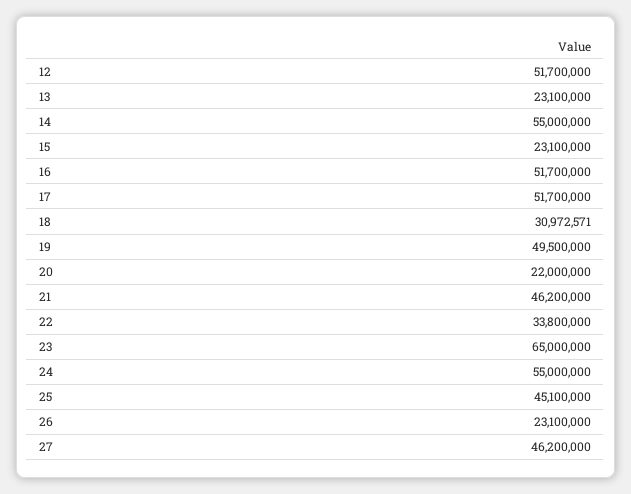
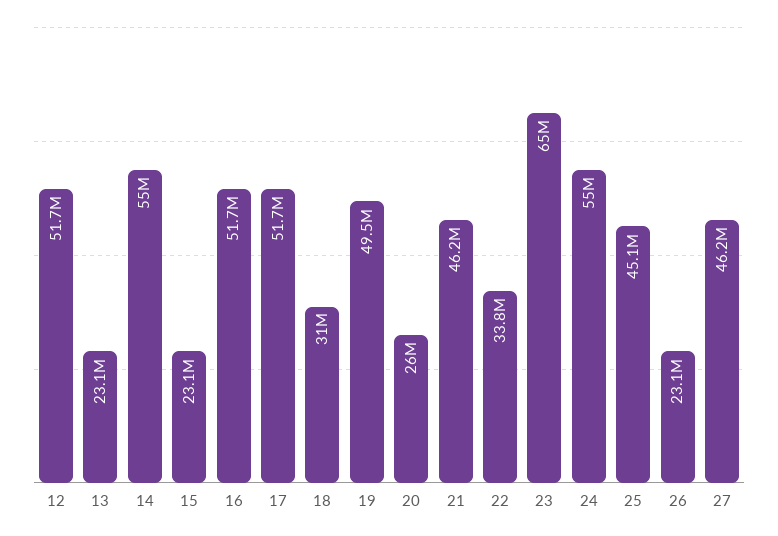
20: 22000000 -> 26000000

